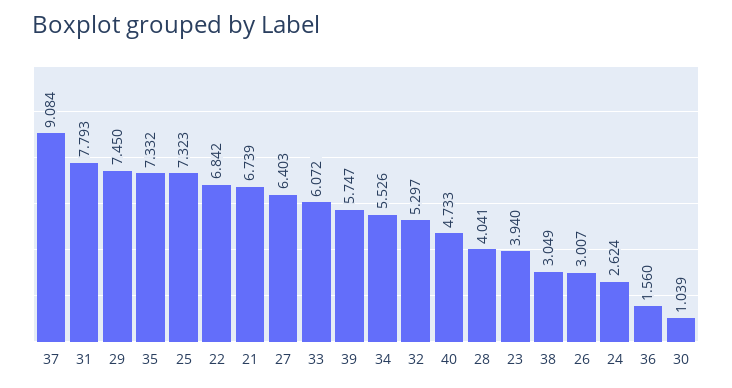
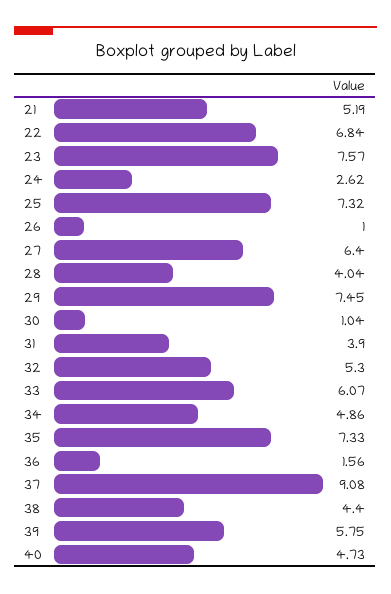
31: 7.793 -> 3.9
21: 6.739 -> 5.19
34: 5.526 -> 4.86
23: 3.94 -> 7.57
38: 3.049 -> 4.4
26: 3.007 -> 1

